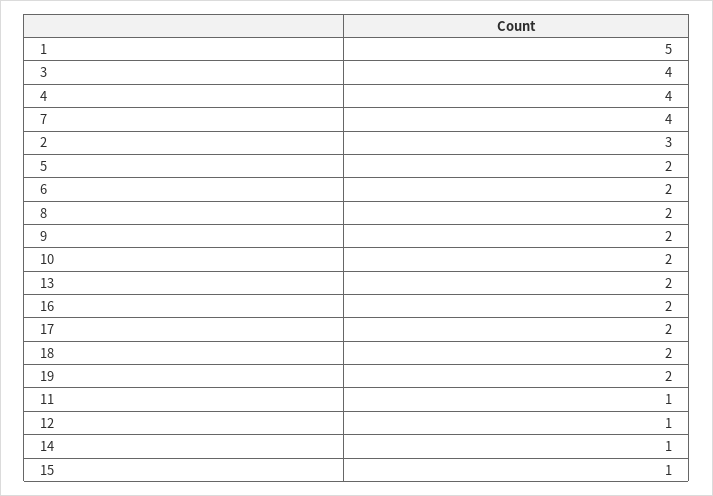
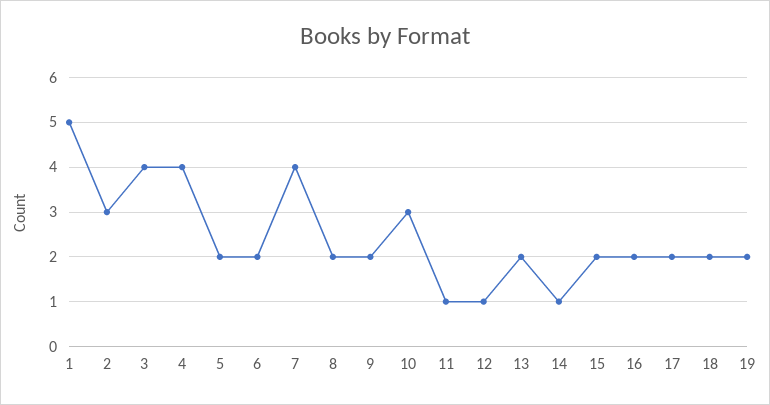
10: 2 -> 3
15: 1 -> 2

